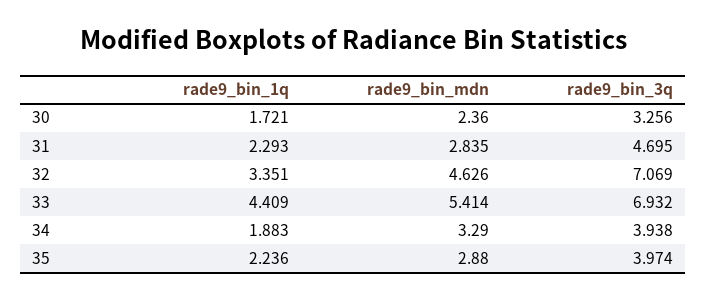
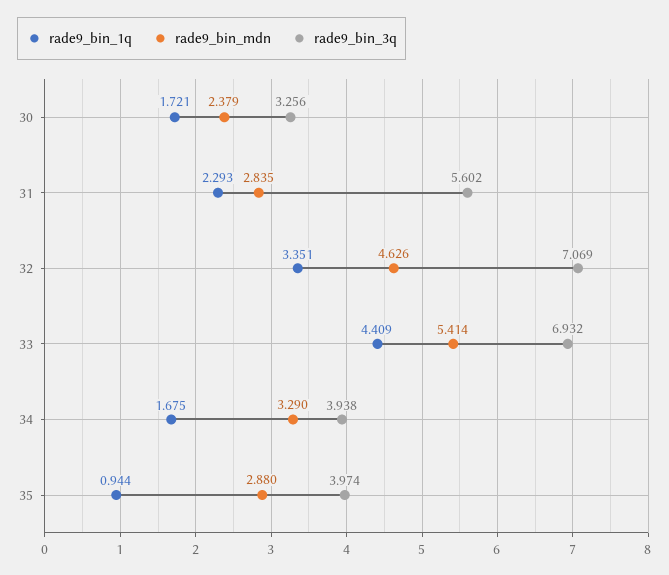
rade9_bin_mdn, 30: 2.36 -> 2.379
rade9_bin_3q, 31: 4.695 -> 5.602
rade9_bin_1q, 34: 1.883 -> 1.675
rade9_bin_1q, 35: 2.236 -> 0.944

